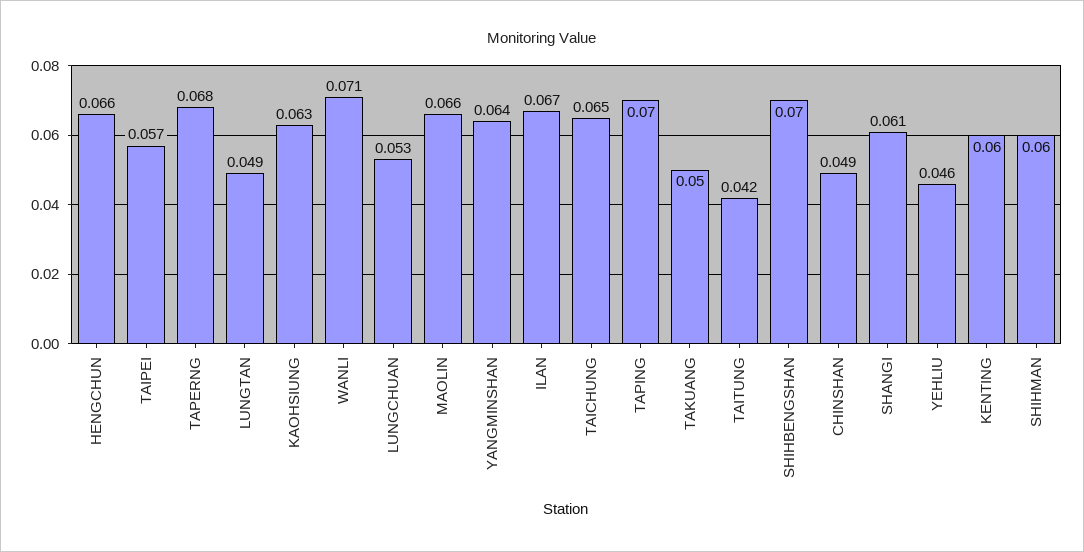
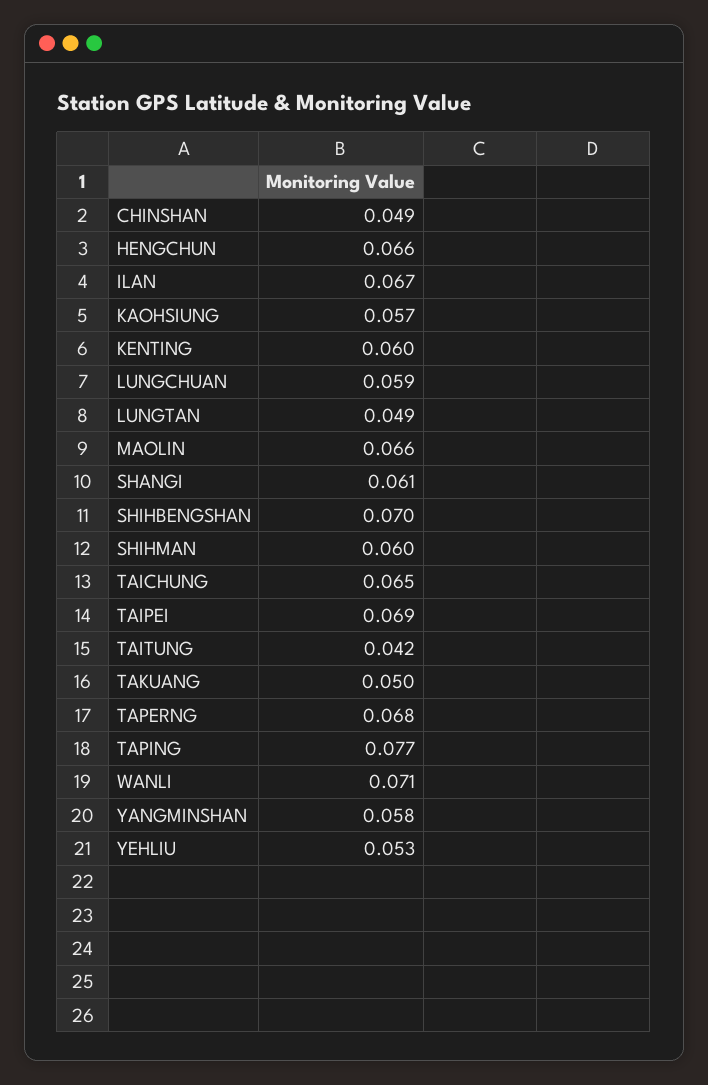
TAIPEI: 0.057 -> 0.069
KAOHSIUNG: 0.063 -> 0.057
LUNGCHUAN: 0.053 -> 0.059
YANGMINSHAN: 0.064 -> 0.058
TAPING: 0.07 -> 0.077
YEHLIU: 0.046 -> 0.053

